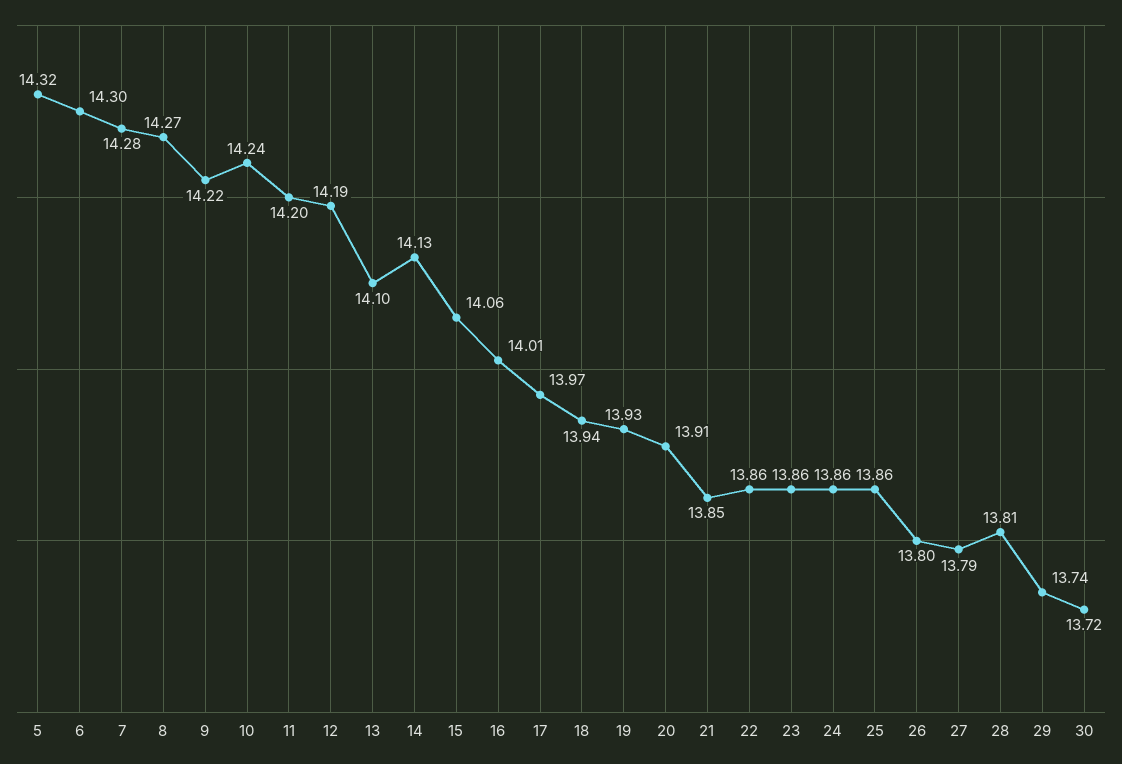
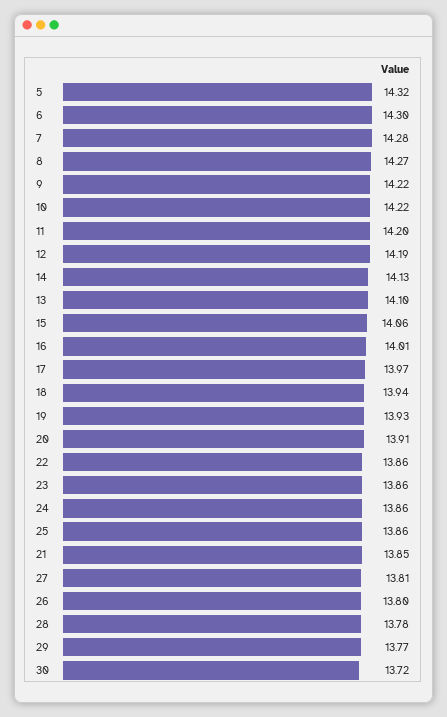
10: 14.24 -> 14.22
27: 13.79 -> 13.81
28: 13.81 -> 13.78
29: 13.74 -> 13.77

